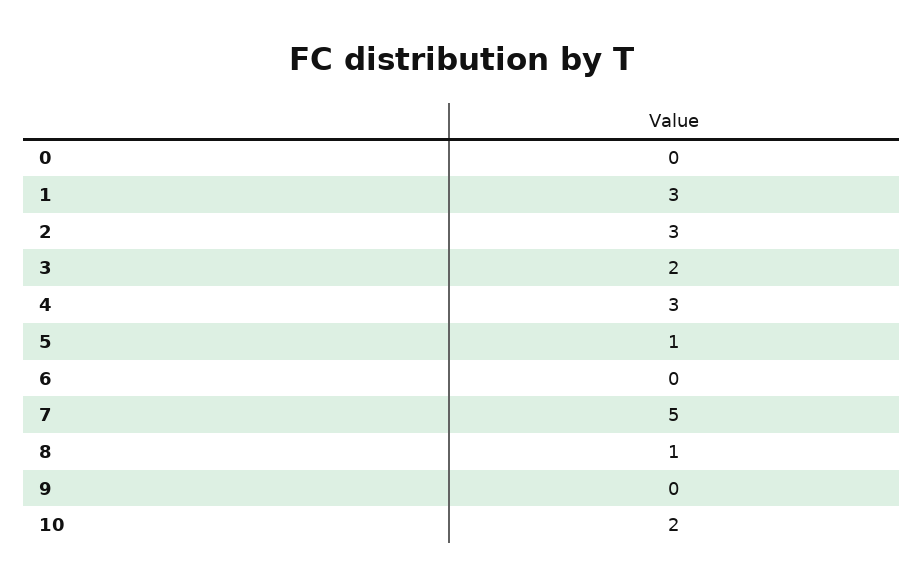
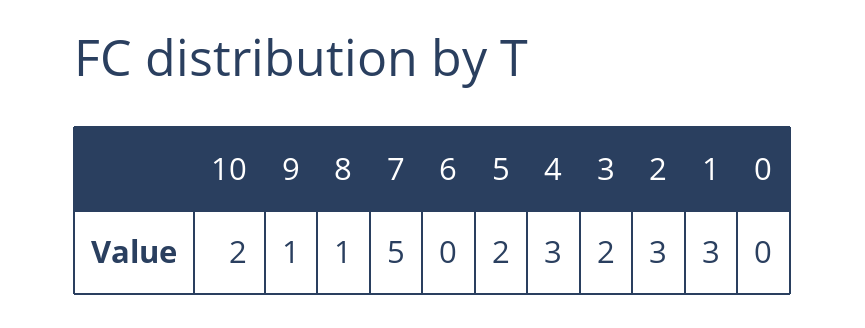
5: 1 -> 2
9: 0 -> 1

